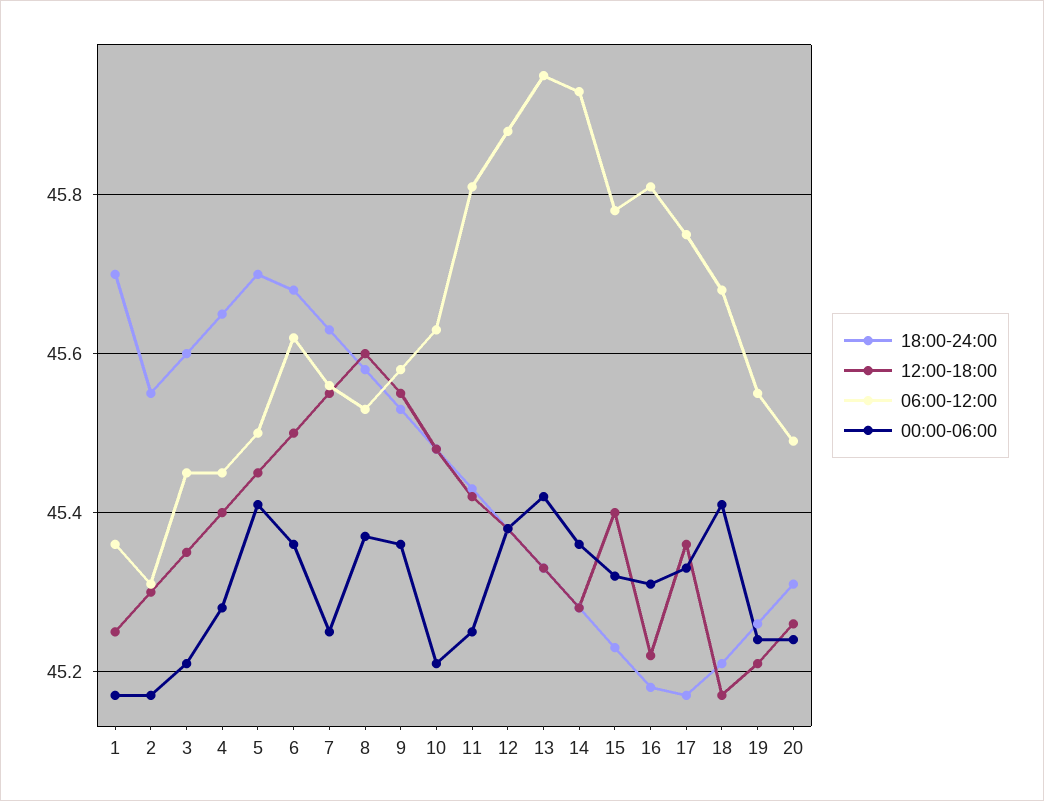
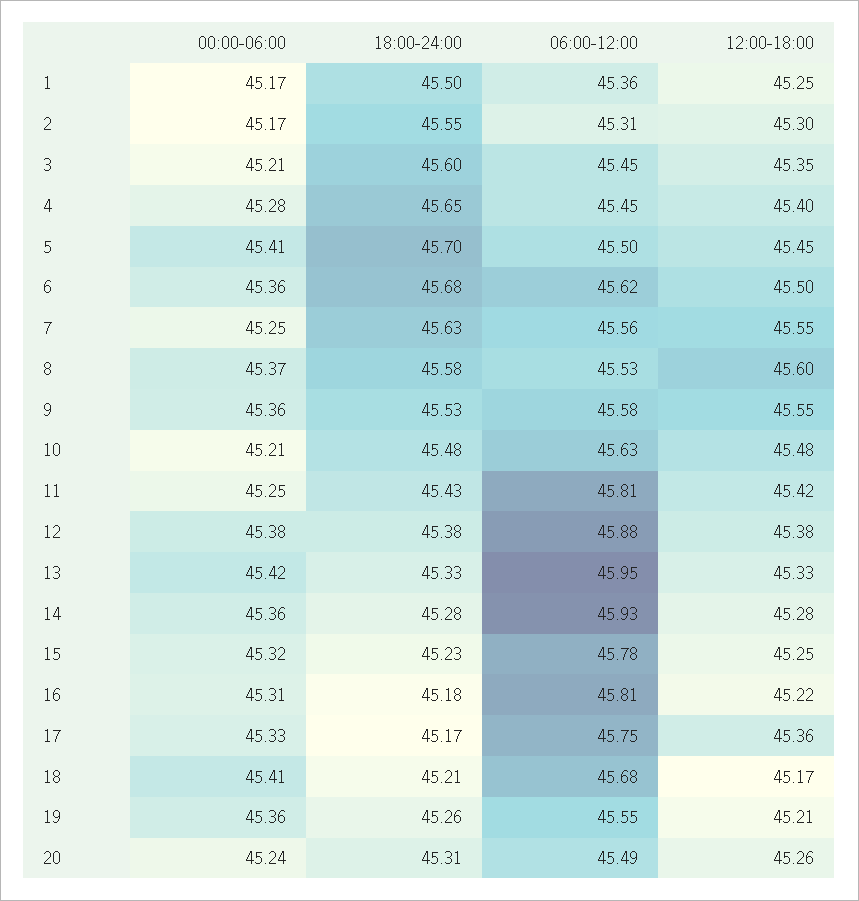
18:00-24:00, 1: 45.7 -> 45.5
12:00-18:00, 15: 45.4 -> 45.25
00:00-06:00, 19: 45.25 -> 45.36

